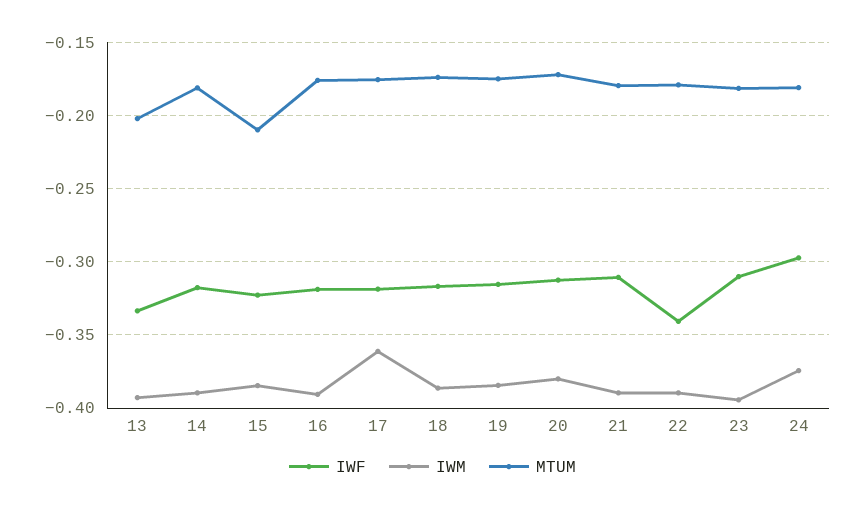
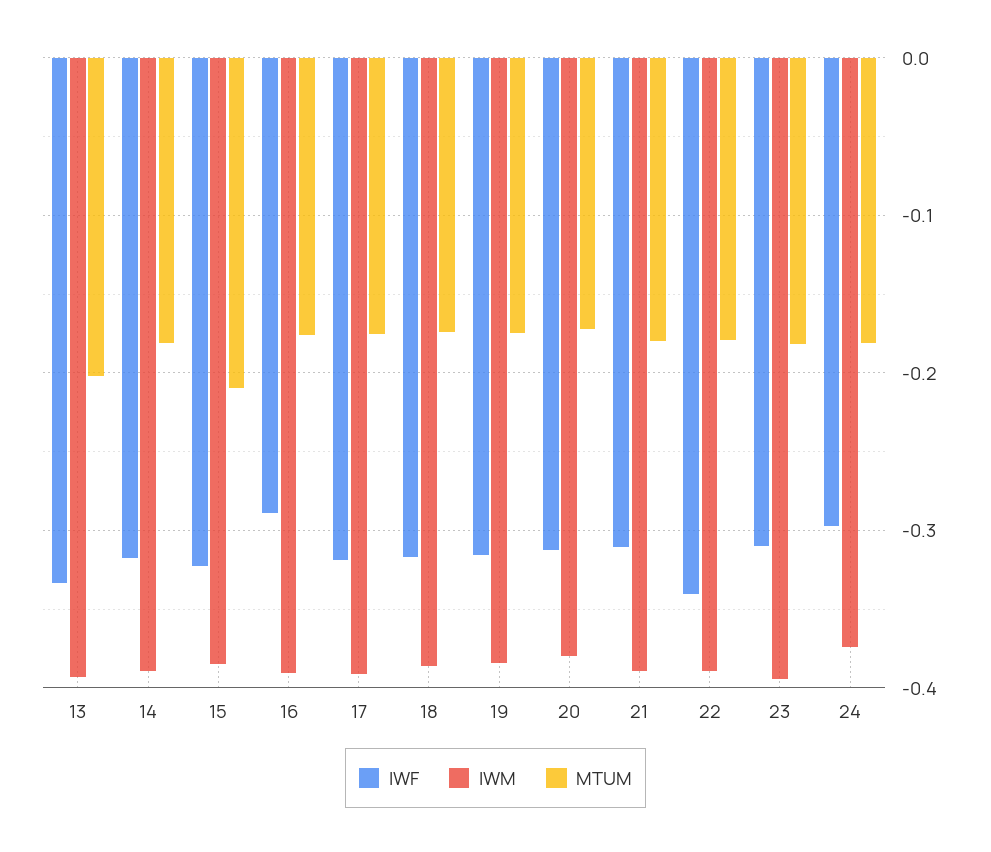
IWF, 16: -0.32 -> -0.29
IWM, 17: -0.36 -> -0.39

